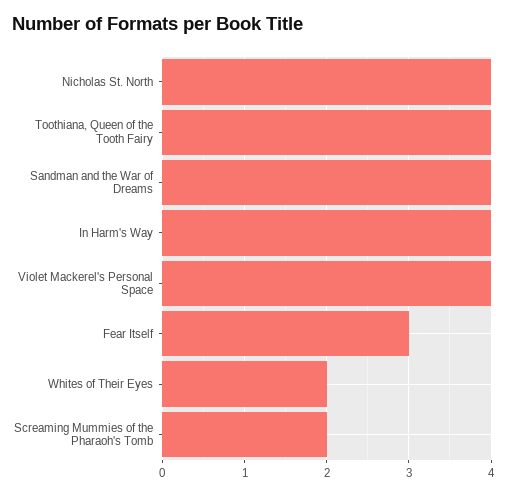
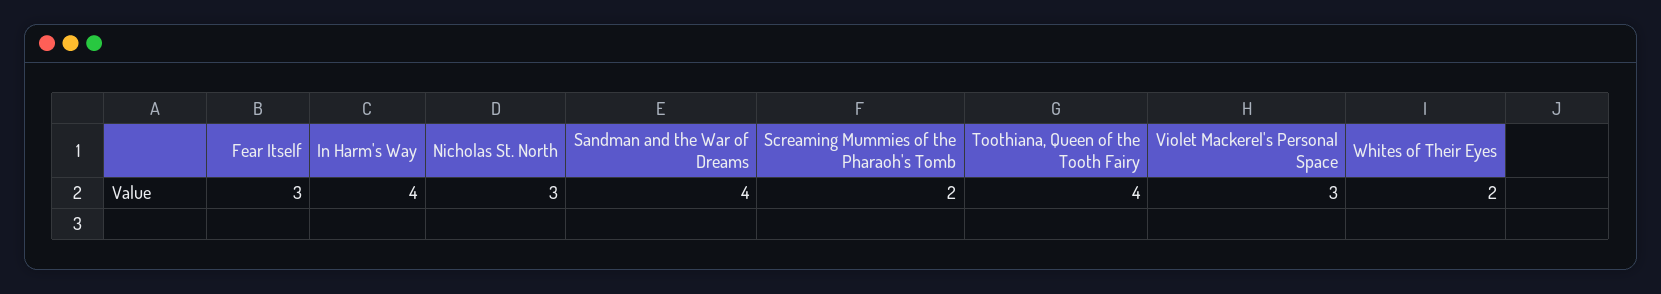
Nicholas St. North: 4 -> 3
Violet Mackerel's Personal Space: 4 -> 3

